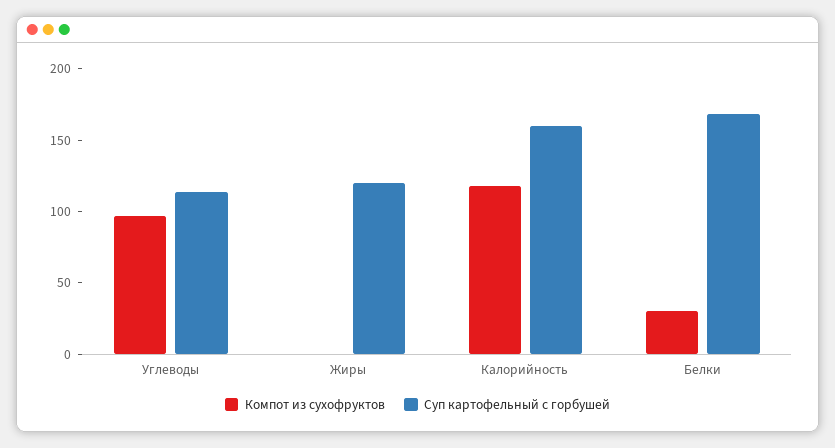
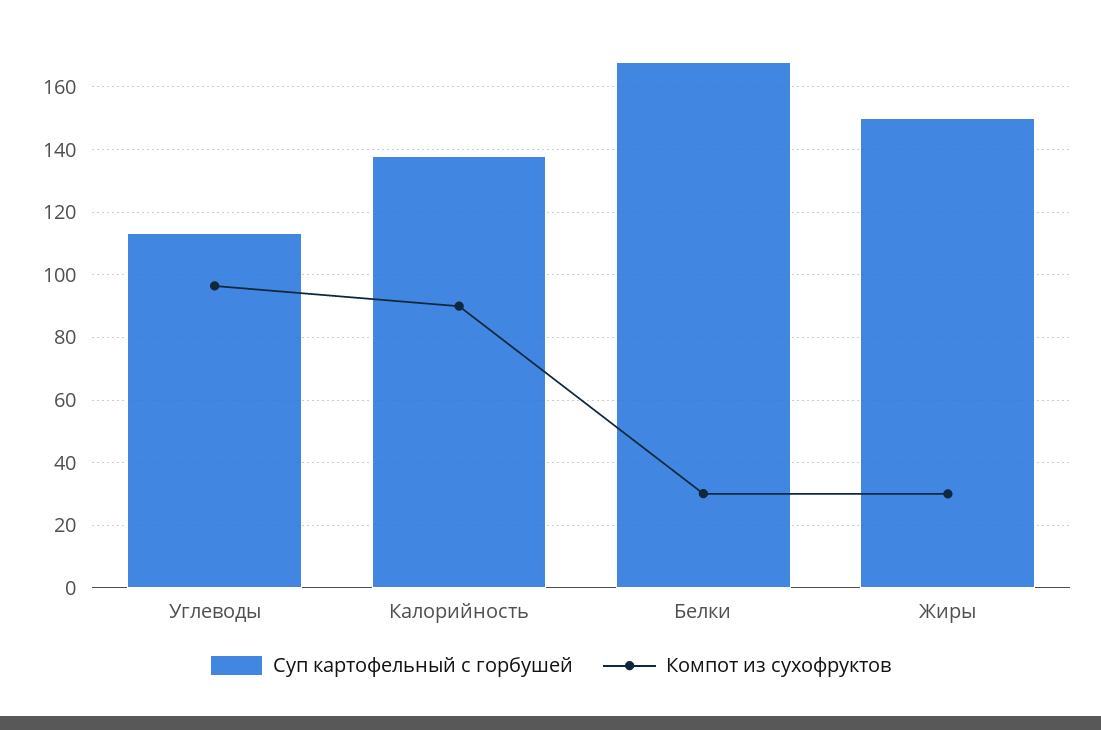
Компот из сухофруктов, Жиры: 0 -> 30
Суп картофельный с горбушей, Жиры: 120 -> 150
Компот из сухофруктов, Калорийность: 120 -> 90
Суп картофельный с горбушей, Калорийность: 160 -> 138

